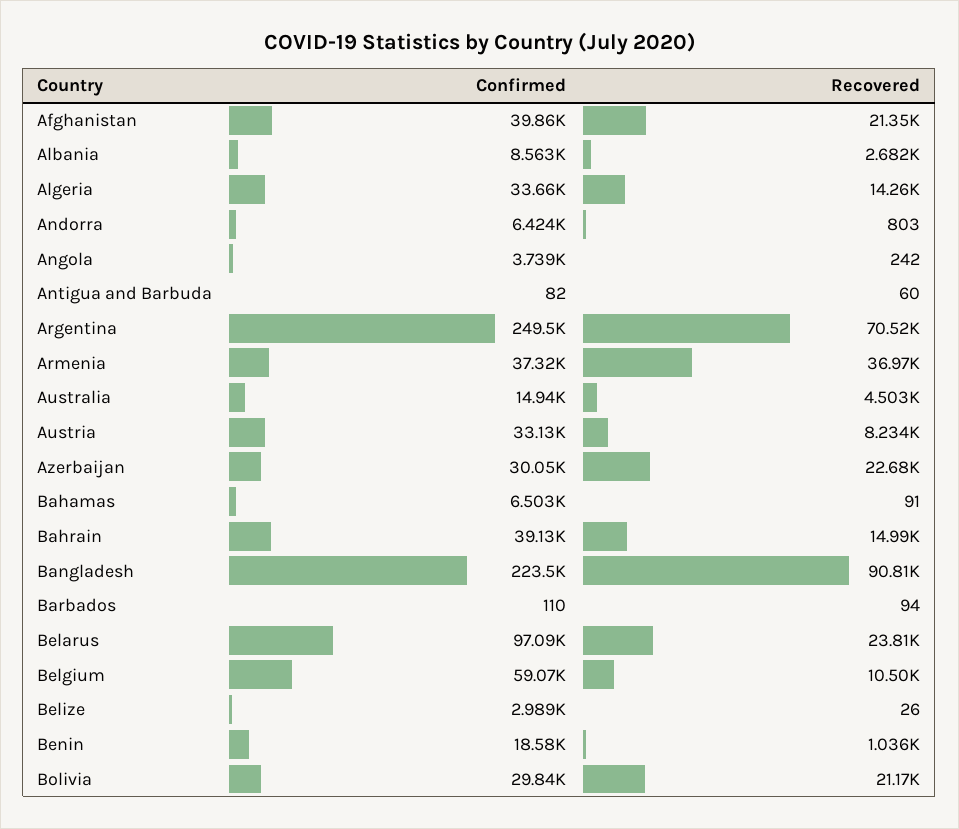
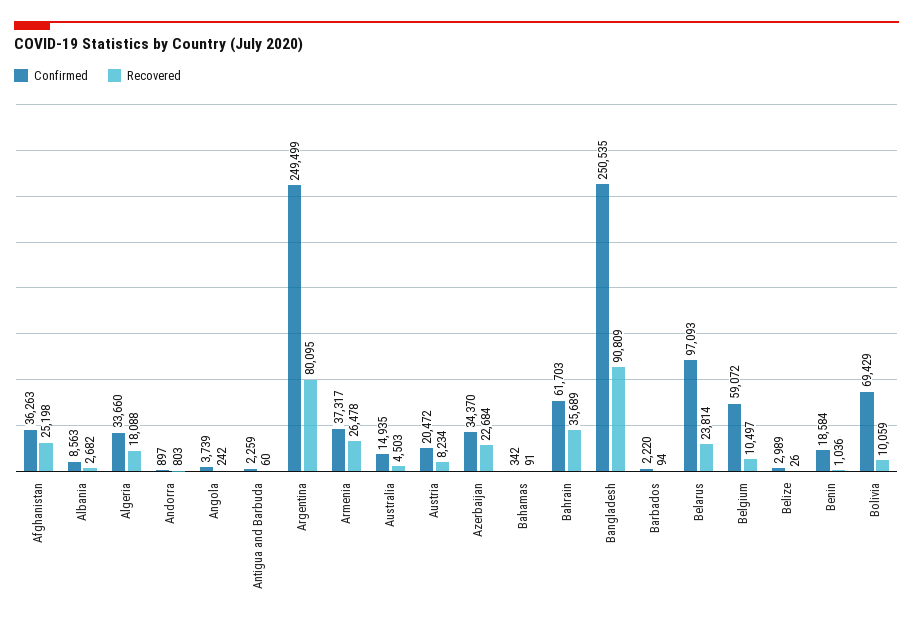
Confirmed, Afghanistan: 39860 -> 36263
Recovered, Afghanistan: 21350 -> 25198
Recovered, Algeria: 14260 -> 18088
Confirmed, Andorra: 6424 -> 897
Confirmed, Antigua and Barbuda: 82 -> 2259
Recovered, Argentina: 70520 -> 80095
Recovered, Armenia: 36970 -> 26478
Confirmed, Austria: 33130 -> 20472
Confirmed, Azerbaijan: 30050 -> 34370
Confirmed, Bahamas: 6503 -> 342
Confirmed, Bahrain: 39130 -> 61703
Recovered, Bahrain: 14990 -> 35689
Confirmed, Bangladesh: 223500 -> 250535
Confirmed, Barbados: 110 -> 2220
Confirmed, Bolivia: 29840 -> 69429
Recovered, Bolivia: 21170 -> 10059

